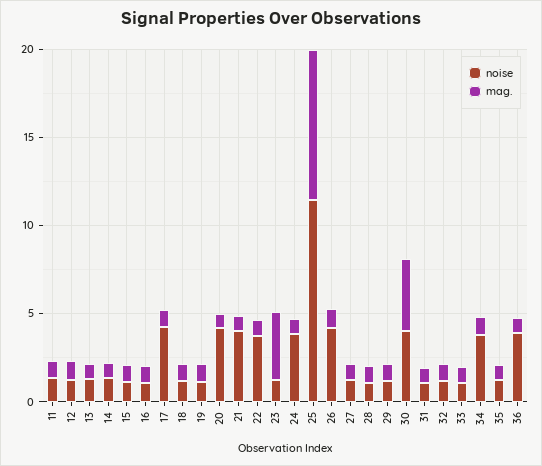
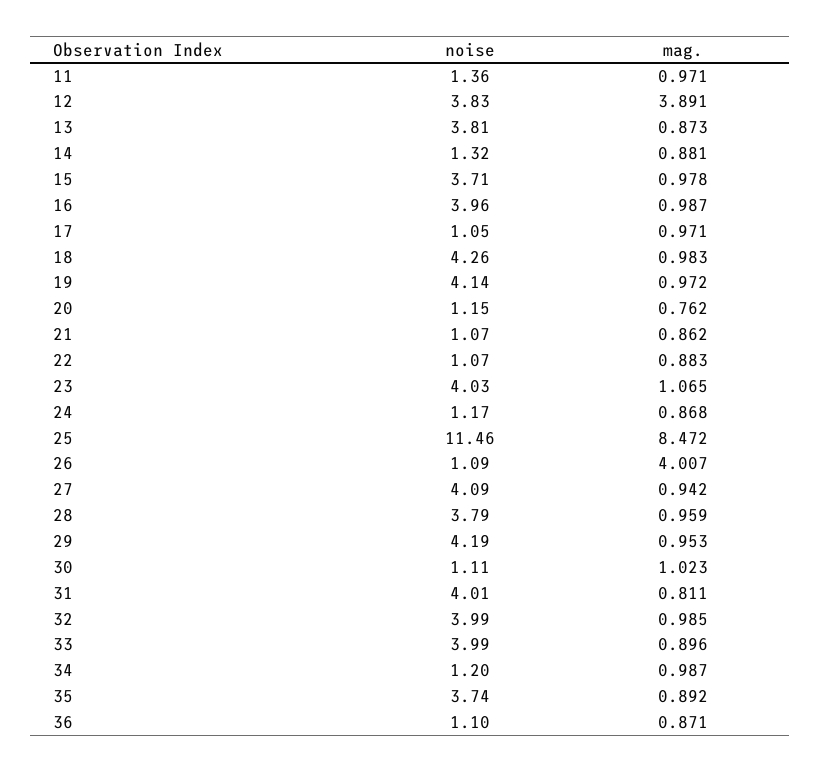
noise, 12: 1 -> 3.83
mag., 12: 1 -> 3.891
noise, 13: 1 -> 3.81
noise, 15: 1 -> 3.71
noise, 16: 1 -> 3.96
noise, 17: 4 -> 1.05
noise, 18: 1 -> 4.26
noise, 19: 1 -> 4.14
noise, 20: 4 -> 1.15
noise, 21: 4 -> 1.07
noise, 22: 4 -> 1.07
noise, 23: 1 -> 4.03
mag., 23: 4 -> 1.065
noise, 24: 4 -> 1.17
noise, 26: 4 -> 1.09
mag., 26: 1 -> 4.007
noise, 27: 1 -> 4.09
noise, 28: 1 -> 3.79
noise, 29: 1 -> 4.19
noise, 30: 4 -> 1.11
mag., 30: 4 -> 1.023
noise, 31: 1 -> 4.01
noise, 32: 1 -> 3.99
noise, 33: 1 -> 3.99
noise, 34: 4 -> 1.2
noise, 35: 1 -> 3.74
noise, 36: 4 -> 1.1

